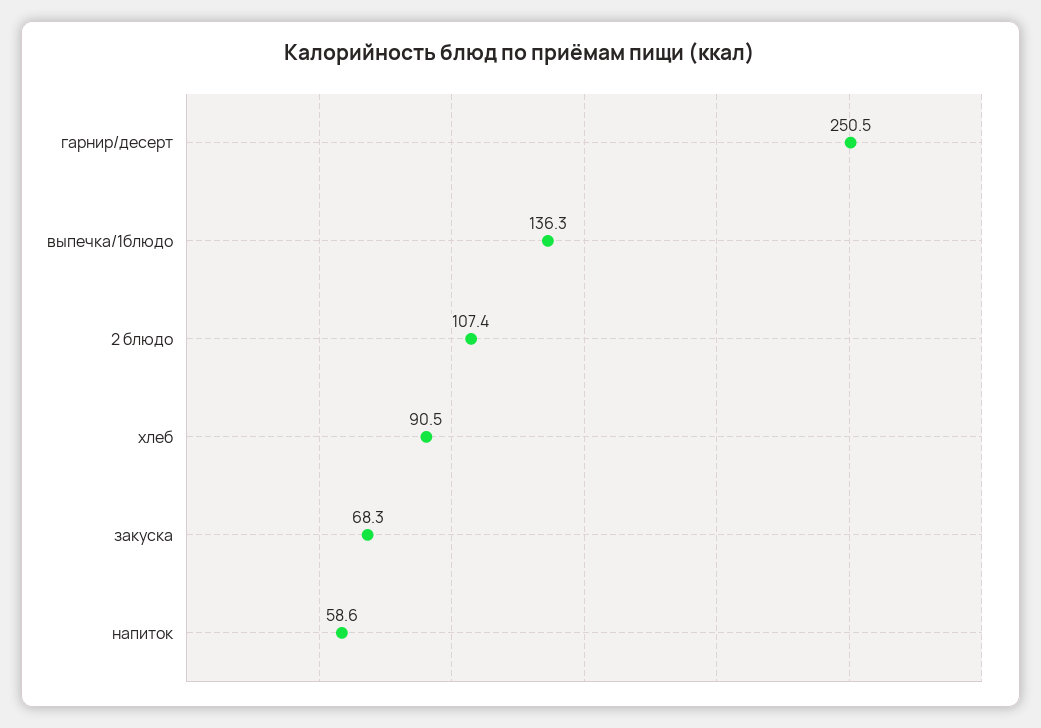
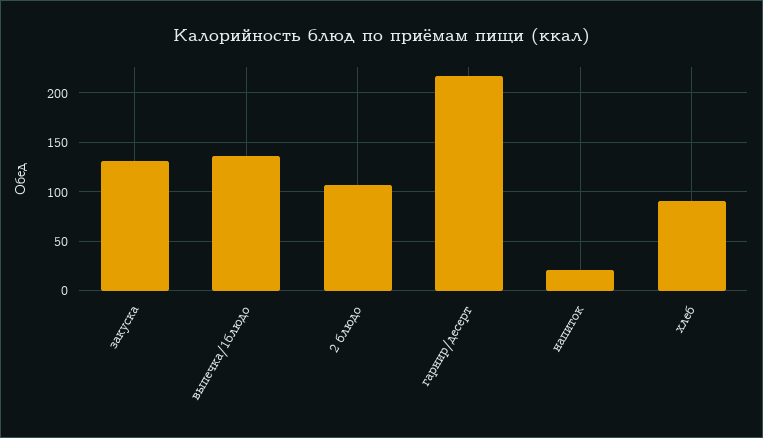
гарнир/десерт: 250.5 -> 220
закуска: 68.3 -> 130
напиток: 58.6 -> 20

